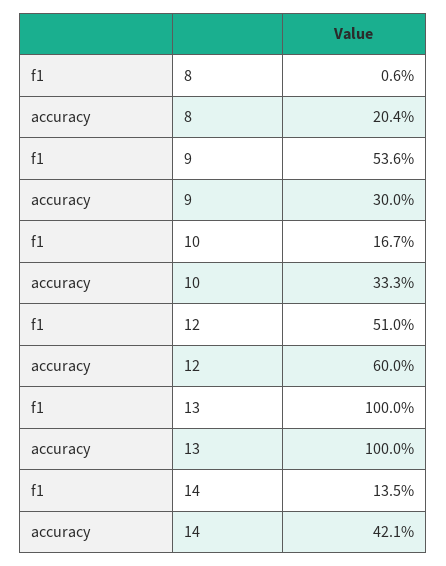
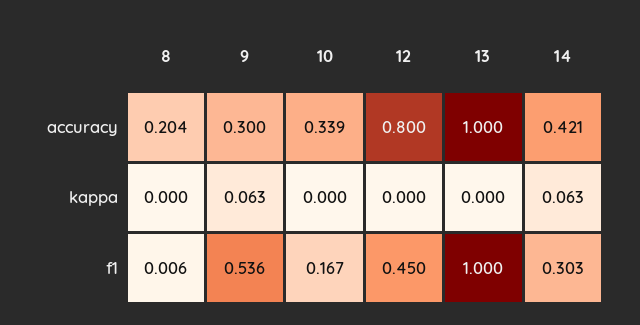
accuracy, 10: 0.333 -> 0.339
f1, 12: 0.51 -> 0.45
accuracy, 12: 0.6 -> 0.8
f1, 14: 0.135 -> 0.303
kappa, 8: none -> 0
kappa, 9: none -> 0.063
kappa, 10: none -> 0
kappa, 12: none -> 0
kappa, 13: none -> 0
kappa, 14: none -> 0.063

